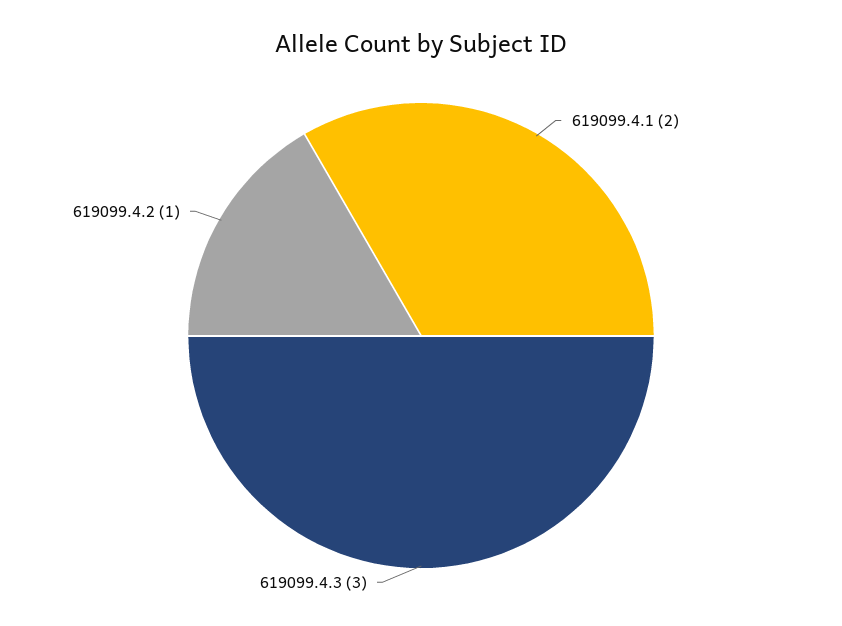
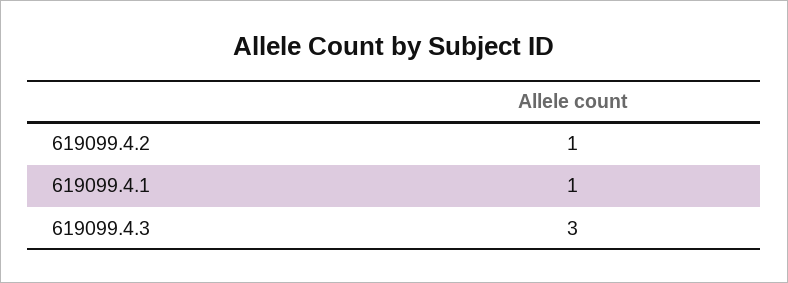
619099.4.1: 2 -> 1

